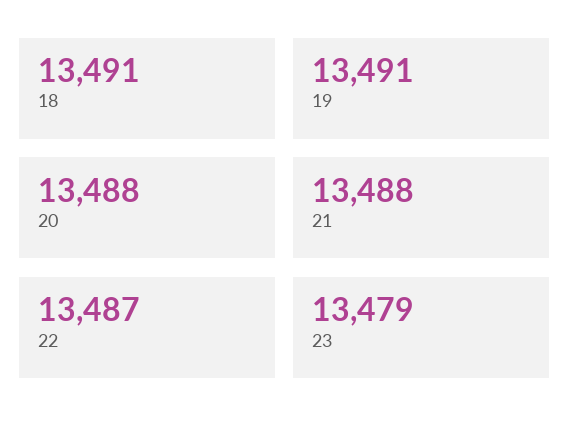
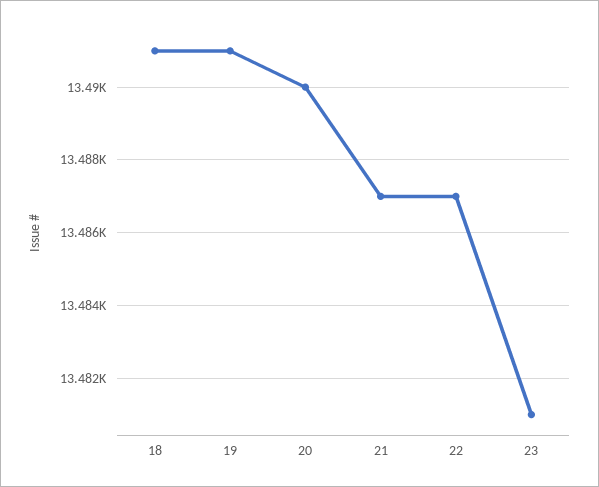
20: 13488 -> 13490
21: 13488 -> 13487
23: 13479 -> 13481

